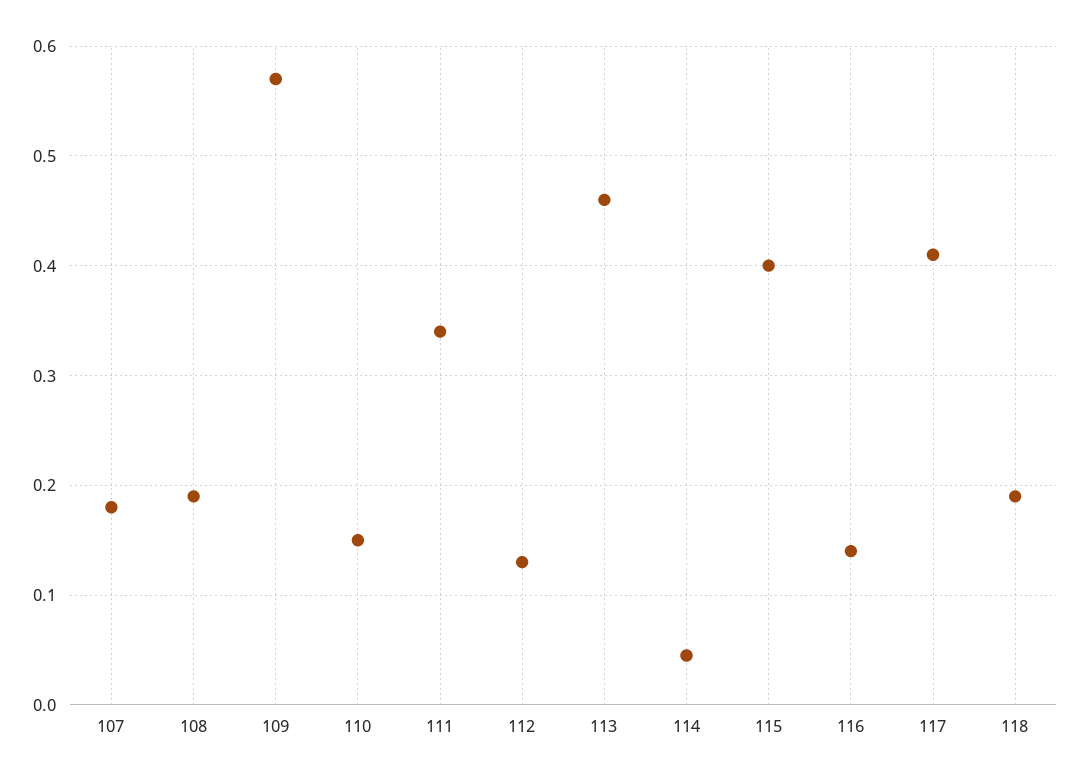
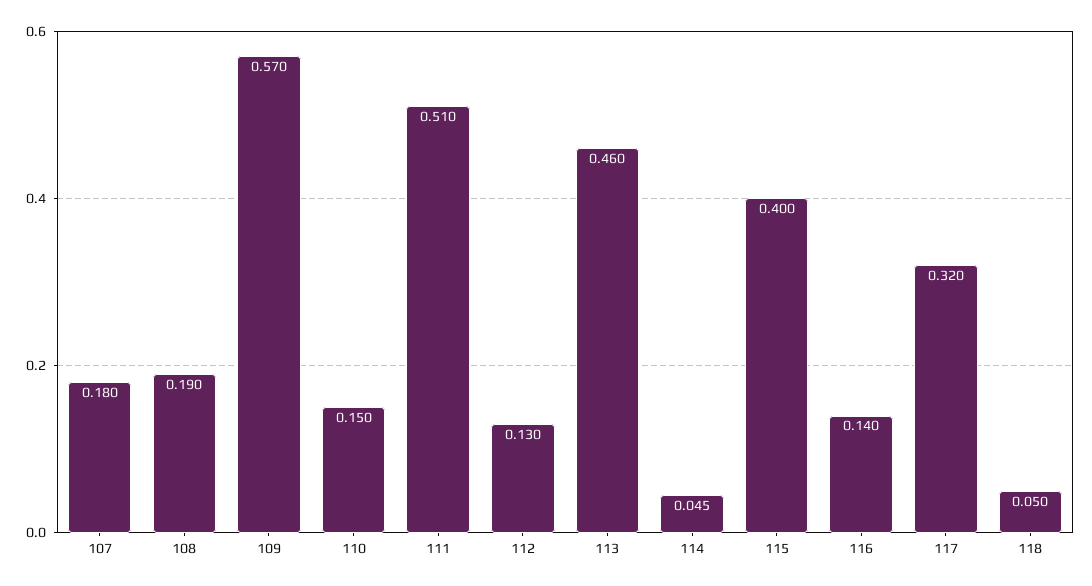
111: 0.34 -> 0.51
117: 0.41 -> 0.32
118: 0.19 -> 0.05

